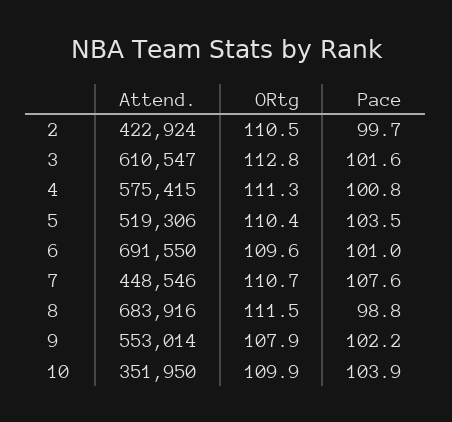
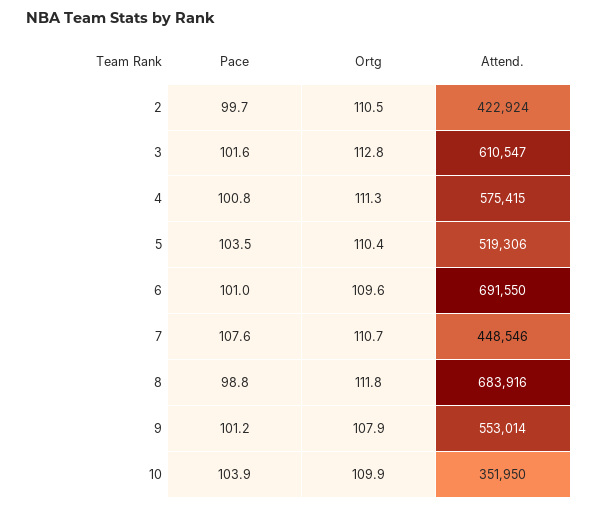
ORtg, 8: 111.5 -> 111.8
Pace, 9: 102.2 -> 101.2

